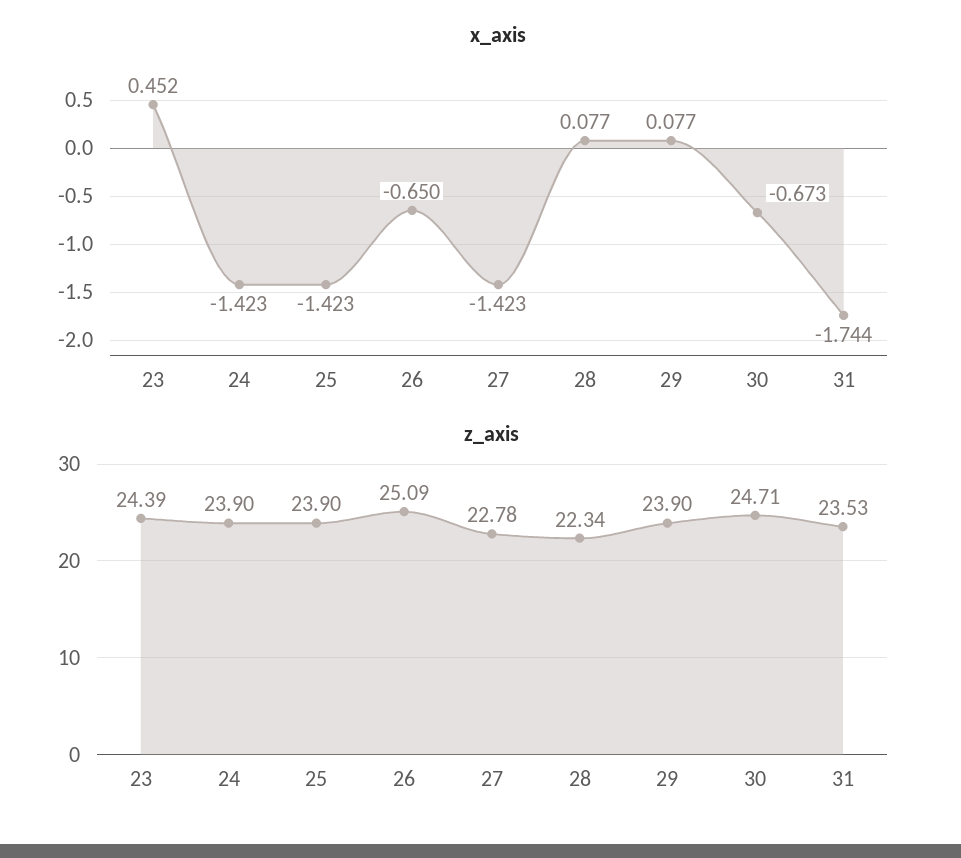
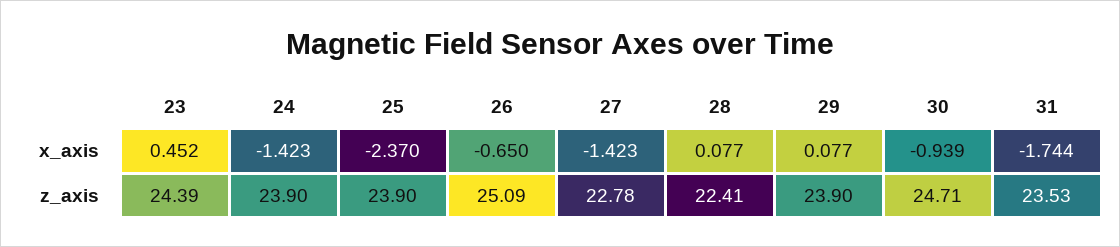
x_axis, 25: -1.423 -> -2.37
x_axis, 30: -0.673 -> -0.939
z_axis, 28: 22.34 -> 22.41

